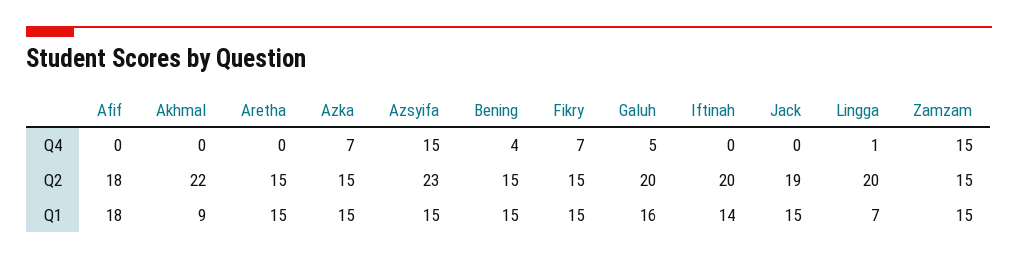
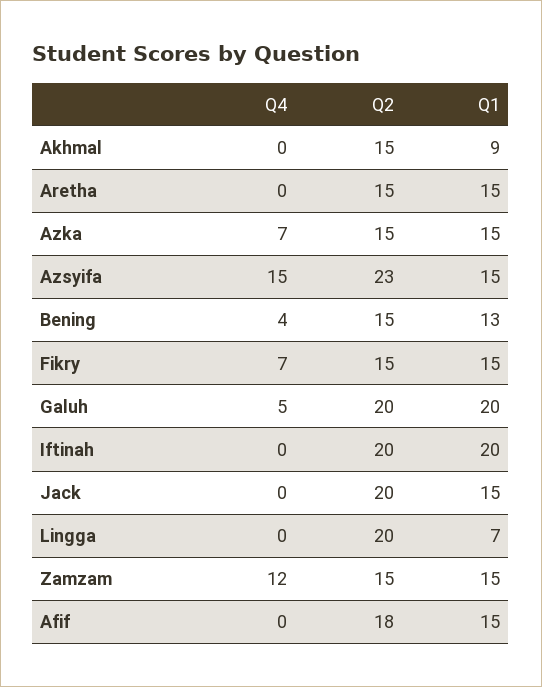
Lingga, Q4: 1 -> 0
Zamzam, Q4: 15 -> 12
Akhmal, Q2: 22 -> 15
Jack, Q2: 19 -> 20
Afif, Q1: 18 -> 15
Bening, Q1: 15 -> 13
Galuh, Q1: 16 -> 20
Iftinah, Q1: 14 -> 20

